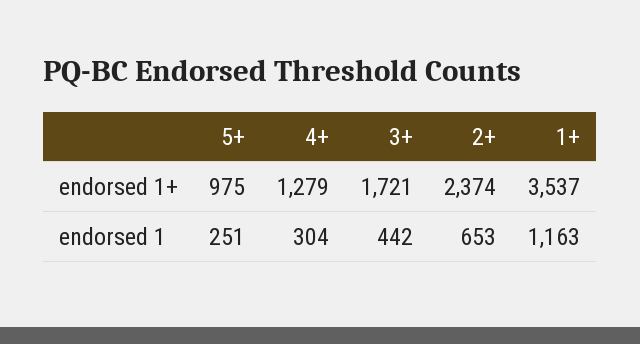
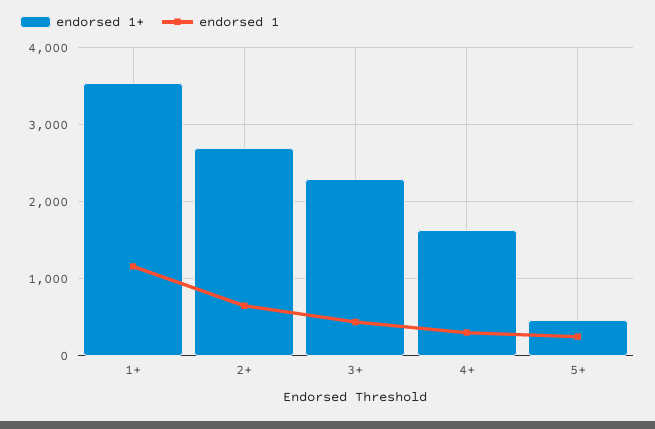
endorsed 1+, 5+: 975 -> 500
endorsed 1+, 4+: 1279 -> 1600
endorsed 1+, 3+: 1721 -> 2300
endorsed 1+, 2+: 2374 -> 2700

